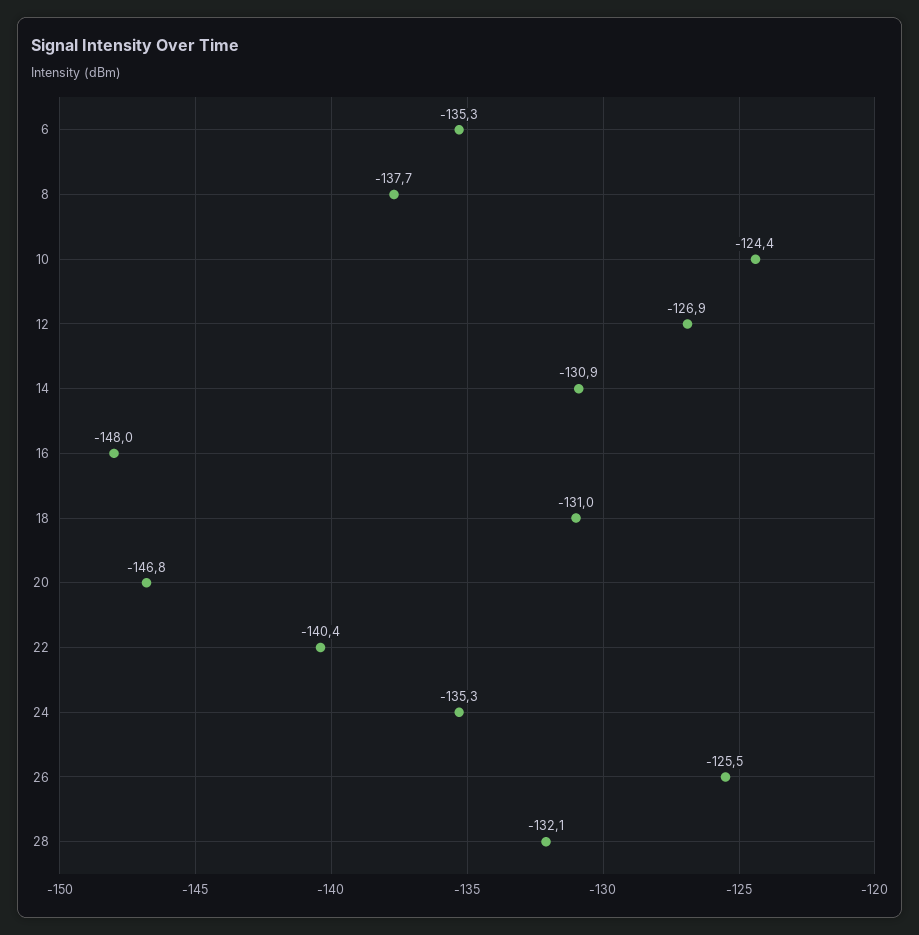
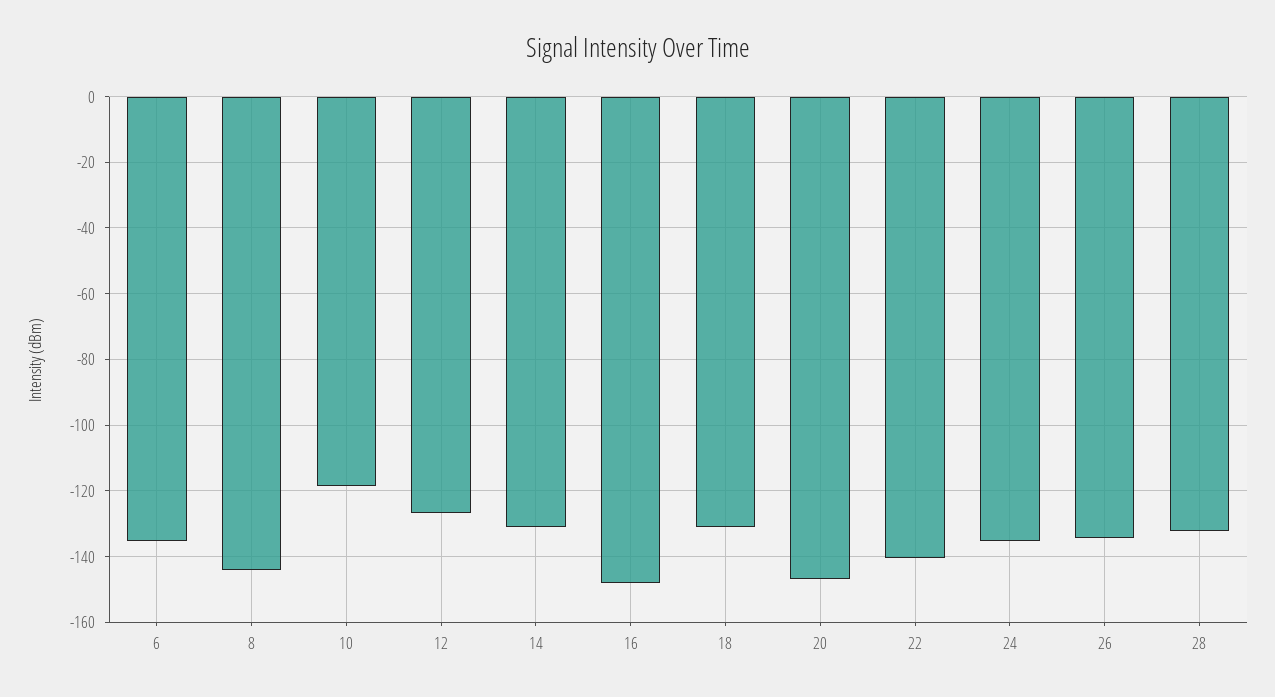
8: -137.7 -> -144
10: -124.4 -> -118
26: -125.5 -> -134

